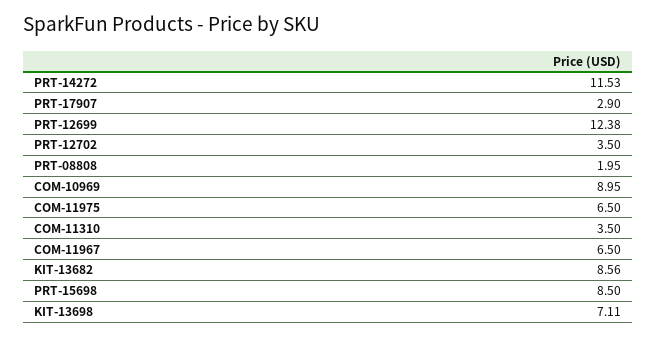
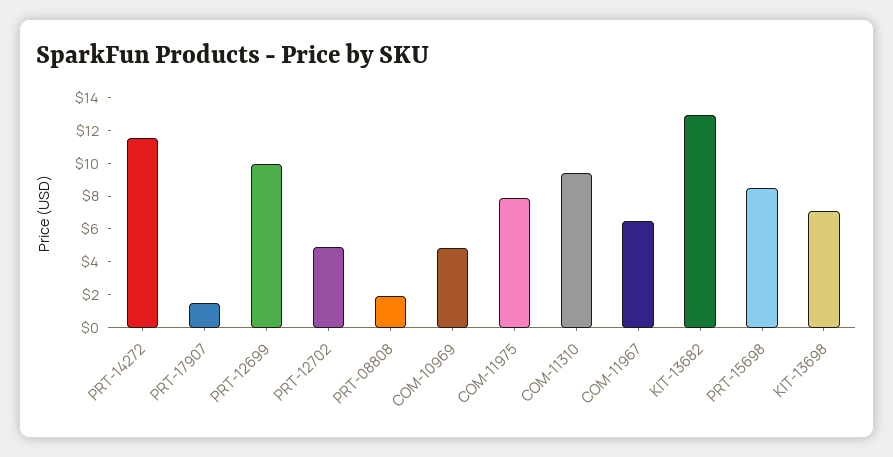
PRT-17907: 2.9 -> 1.5
PRT-12699: 12.38 -> 10
PRT-12702: 3.5 -> 5
COM-10969: 8.95 -> 5
COM-11975: 6.5 -> 8
COM-11310: 3.5 -> 9.5
KIT-13682: 8.56 -> 13

